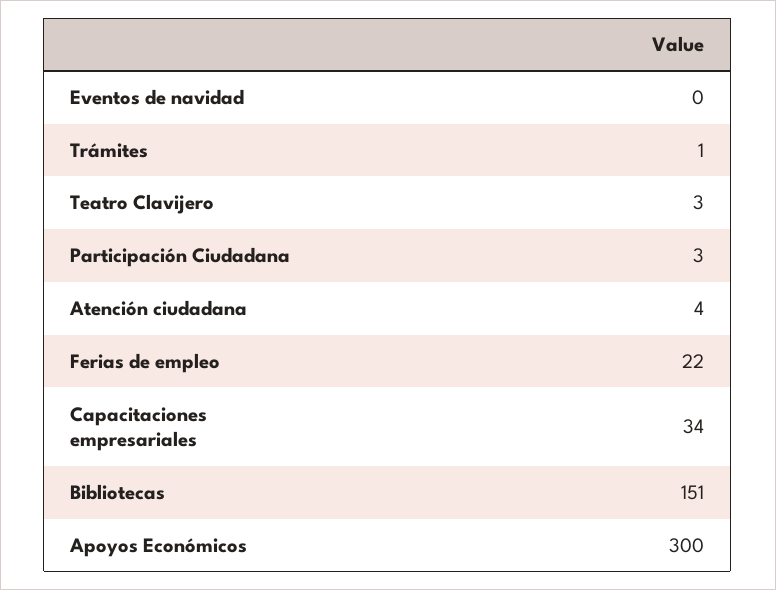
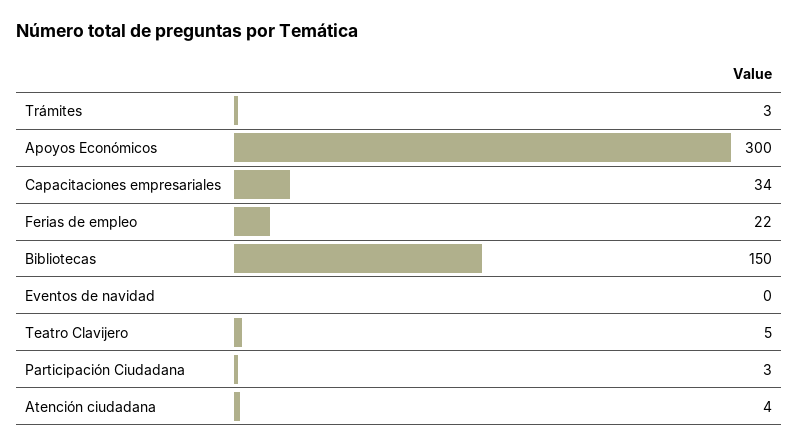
Trámites: 1 -> 3
Teatro Clavijero: 3 -> 5
Bibliotecas: 151 -> 150

